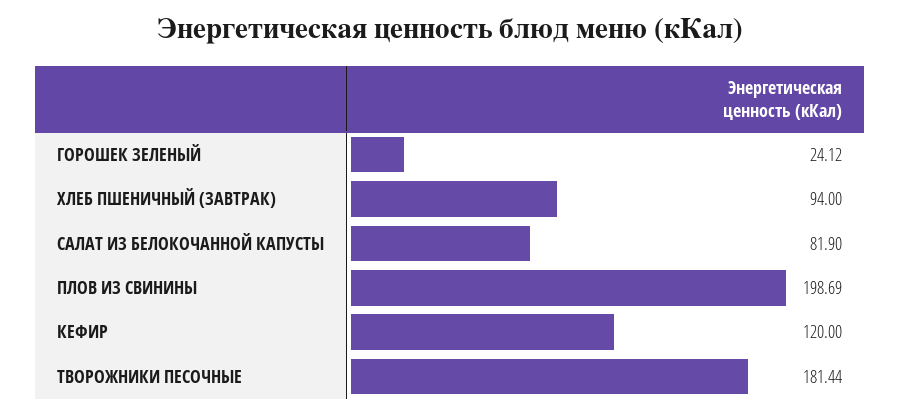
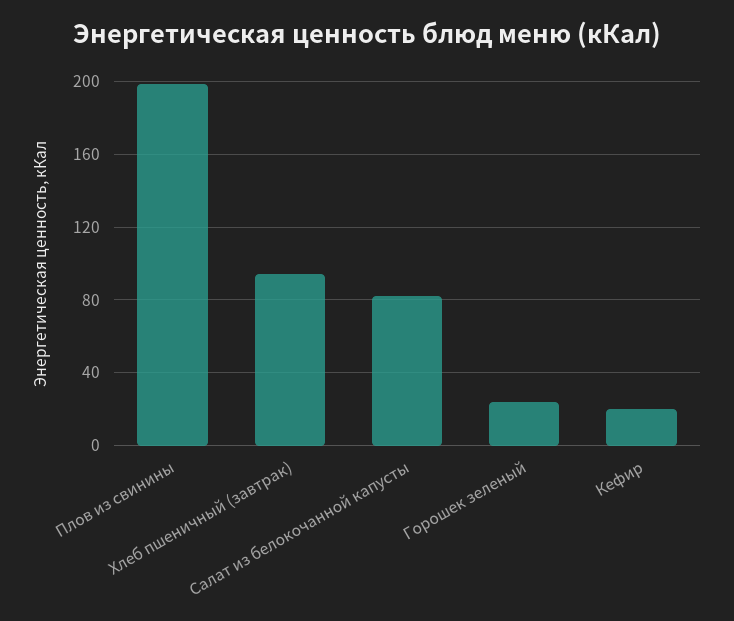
КЕФИР: 120 -> 20
ТВОРОЖНИКИ ПЕСОЧНЫЕ: 181.44 -> none

